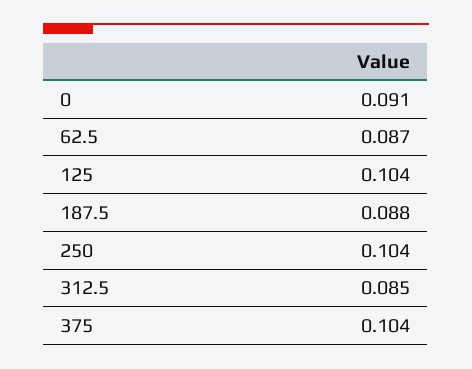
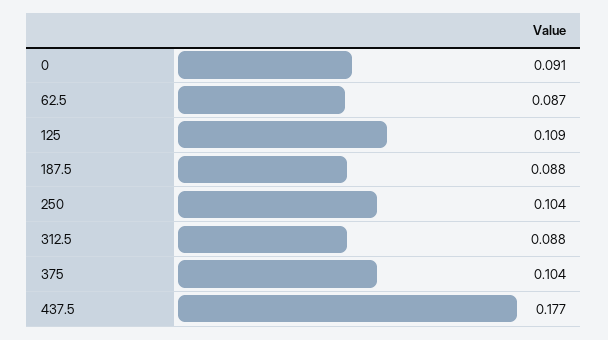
125: 0.104 -> 0.109
312.5: 0.085 -> 0.088
437.5: none -> 0.177

